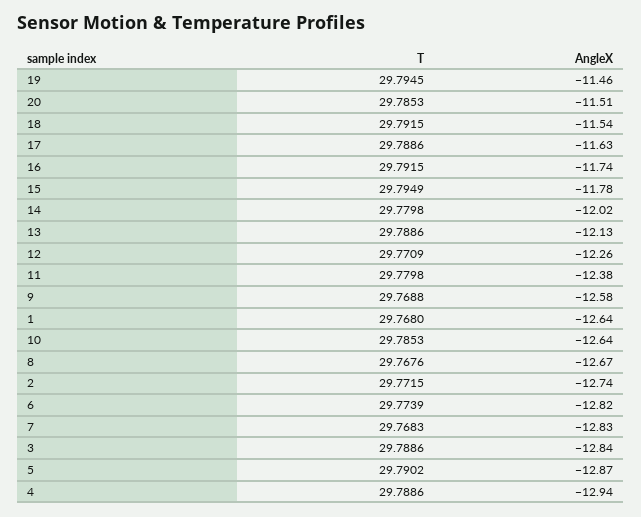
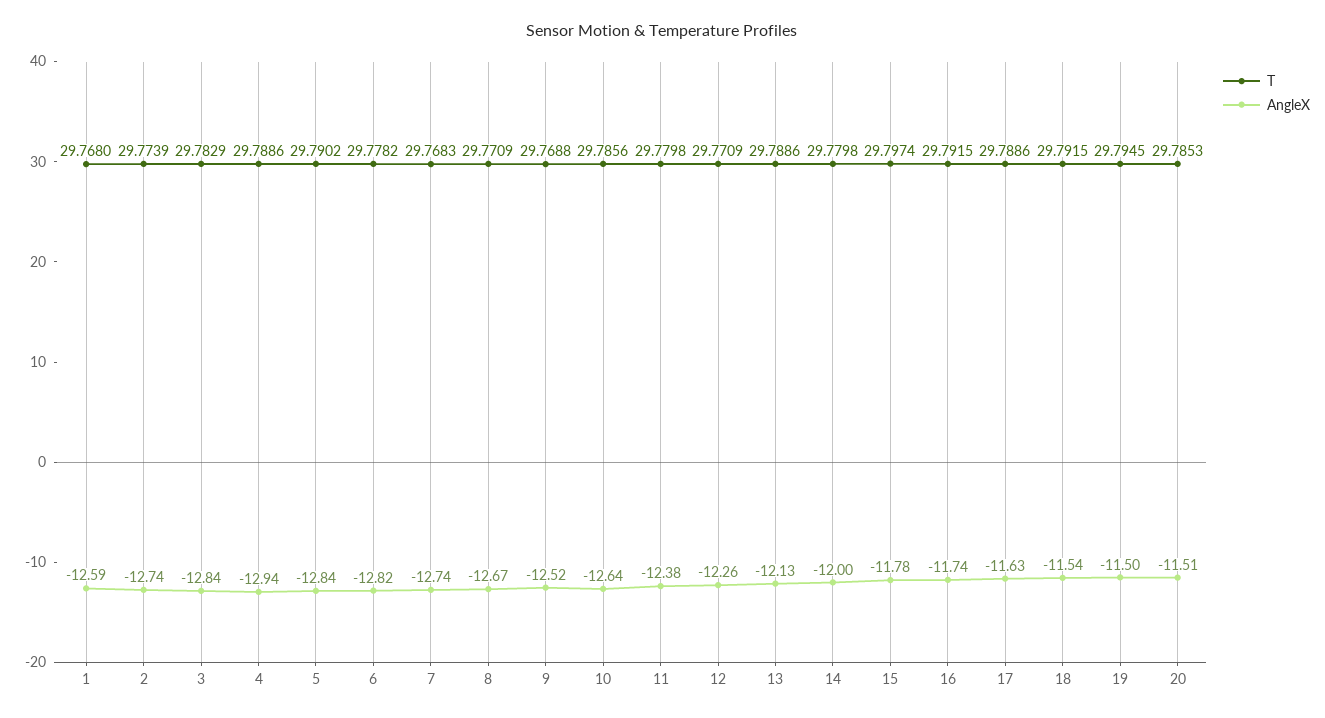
AngleX, 19: -11.46 -> -11.5
T, 15: 29.7949 -> 29.7974
AngleX, 14: -12.02 -> -12
AngleX, 9: -12.58 -> -12.52
AngleX, 1: -12.64 -> -12.59
T, 10: 29.7853 -> 29.7856
T, 8: 29.7676 -> 29.7709
T, 2: 29.7715 -> 29.7739
T, 6: 29.7739 -> 29.7782
AngleX, 7: -12.83 -> -12.74
T, 3: 29.7886 -> 29.7829
AngleX, 5: -12.87 -> -12.84

